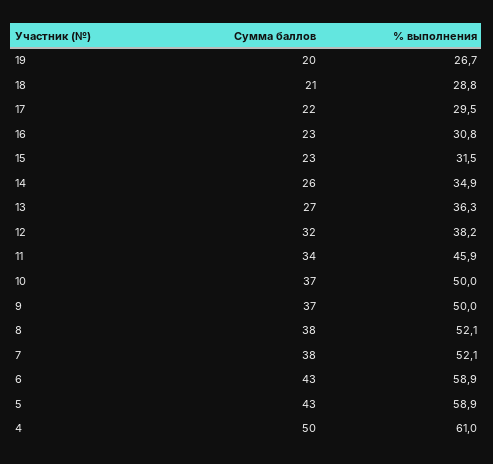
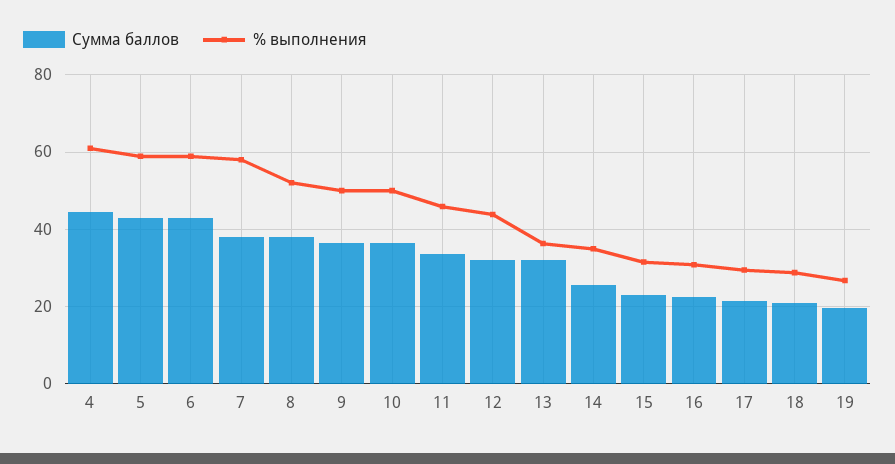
Сумма баллов, 13: 27 -> 32
% выполнения, 12: 38.2 -> 44
% выполнения, 7: 52.1 -> 58
Сумма баллов, 4: 50 -> 44

